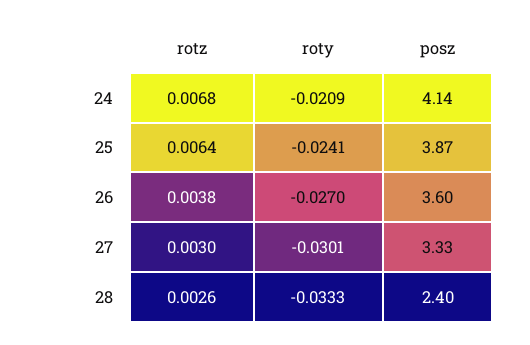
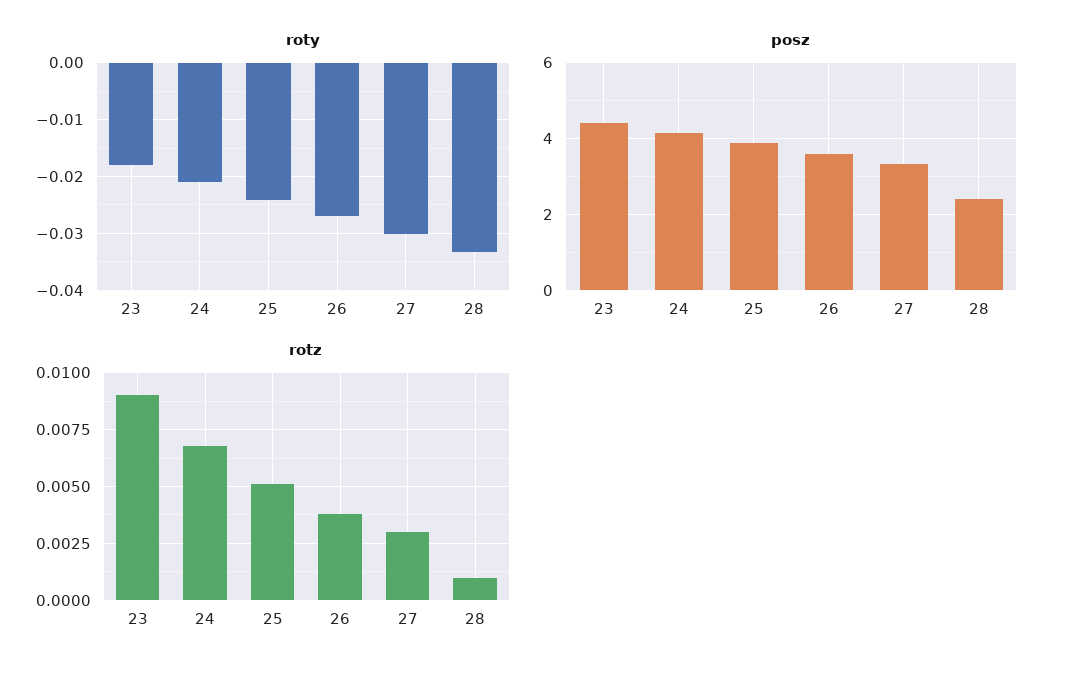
rotz, 25: 0.0064 -> 0.005
rotz, 28: 0.0026 -> 0.001
roty, 23: none -> -0.018
posz, 23: none -> 4.4
rotz, 23: none -> 0.009

